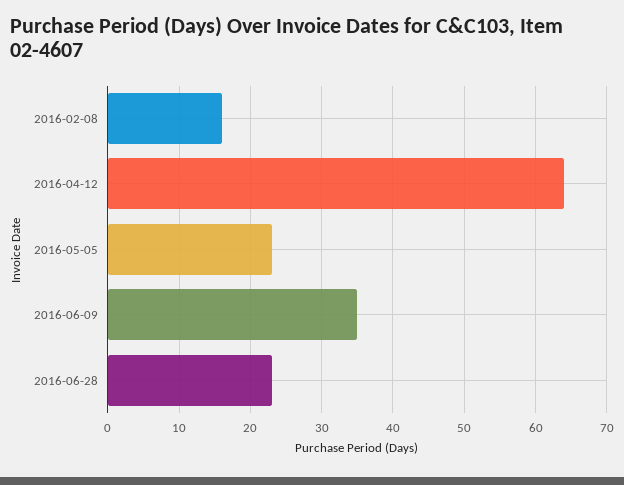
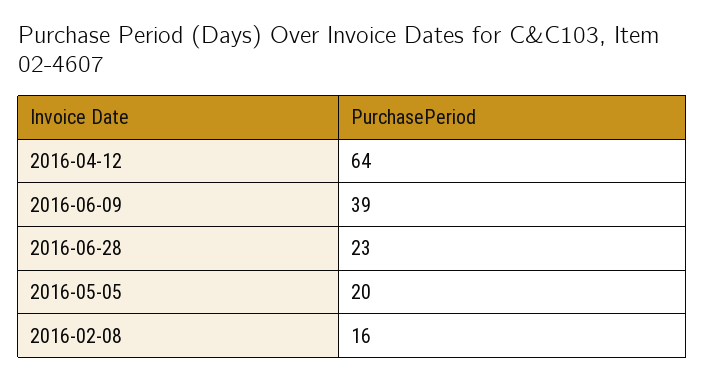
2016-05-05: 23 -> 20
2016-06-09: 35 -> 39

